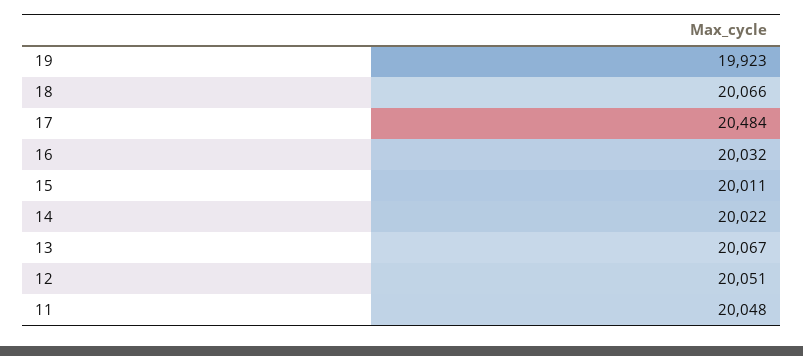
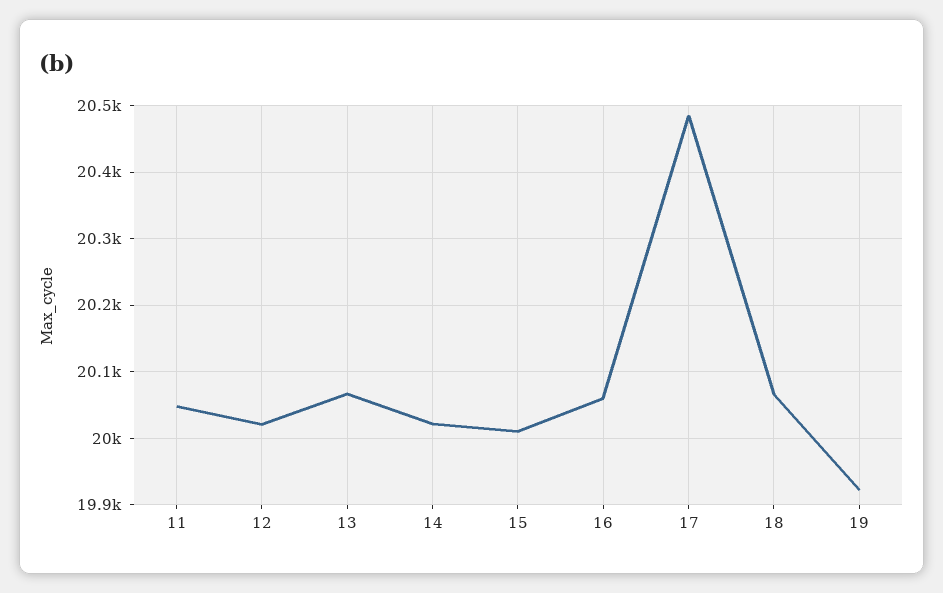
16: 20032 -> 20060
12: 20051 -> 20020

